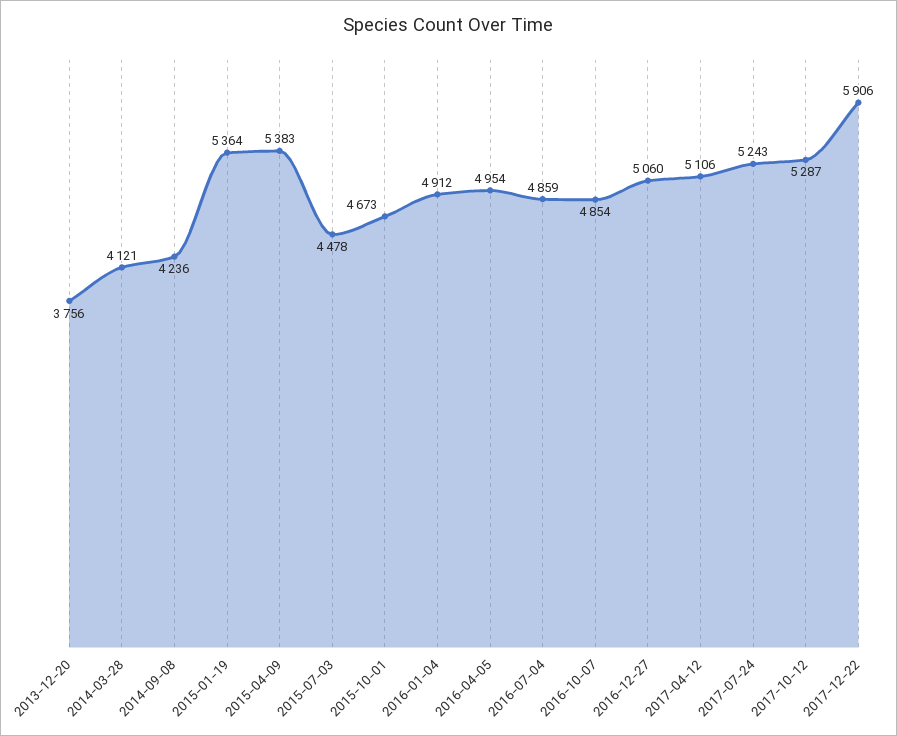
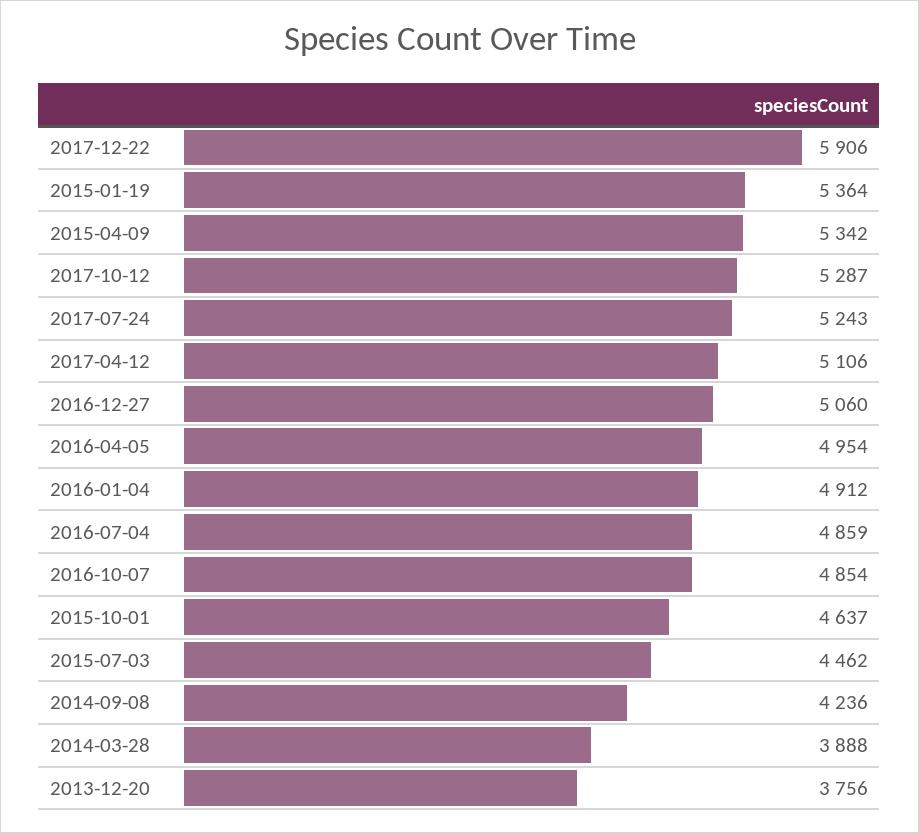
2014-03-28: 4121 -> 3888
2015-04-09: 5383 -> 5342
2015-07-03: 4478 -> 4462
2015-10-01: 4673 -> 4637

